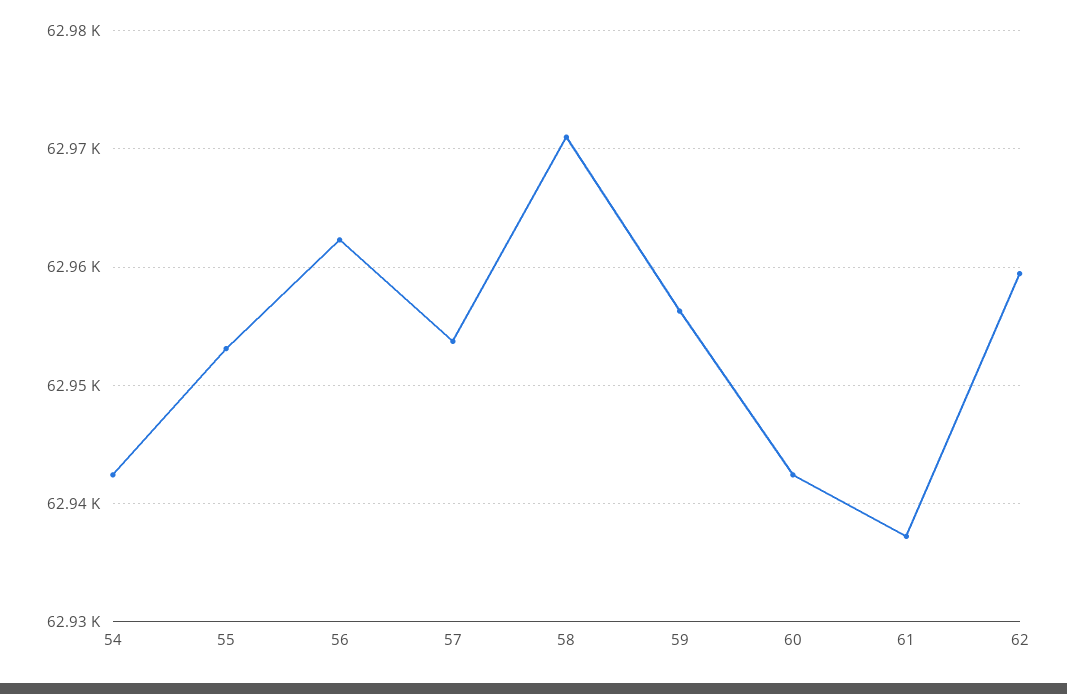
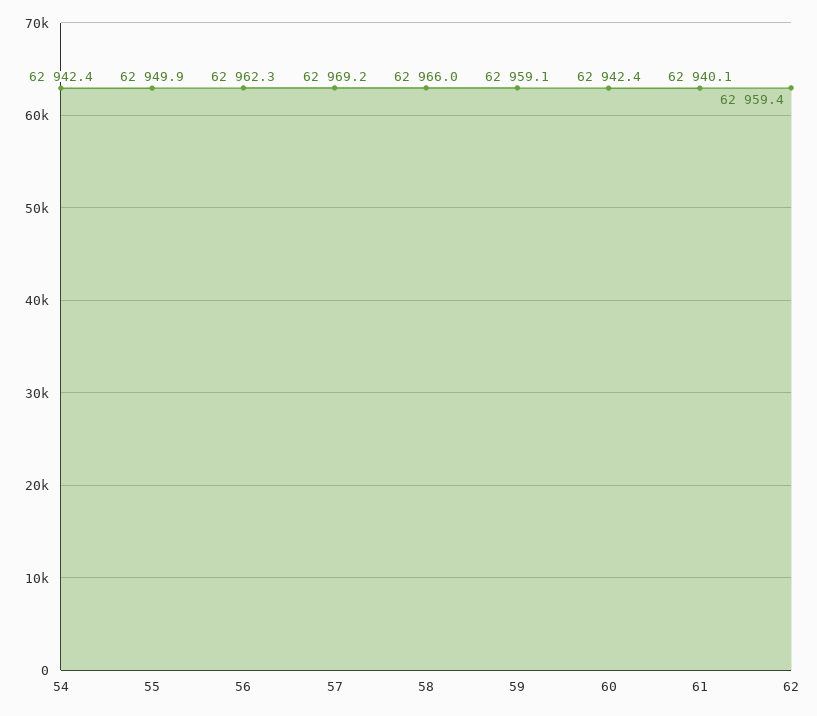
55: 62953 -> 62949.9
57: 62954 -> 62969.2
58: 62971 -> 62966
59: 62956 -> 62959.1
61: 62937 -> 62940.1

